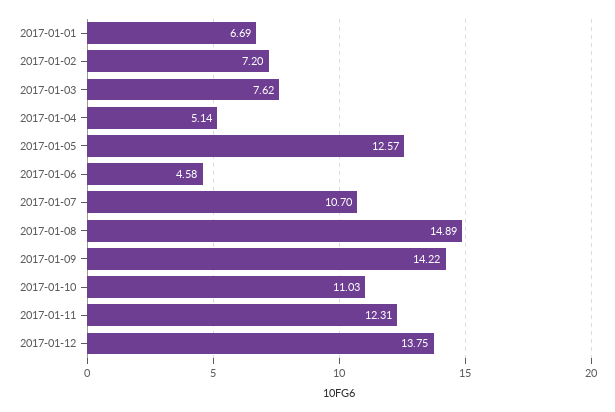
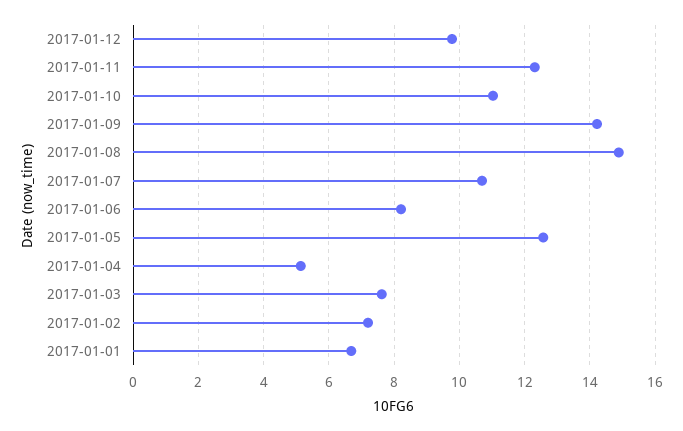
2017-01-06: 4.58 -> 8.2
2017-01-12: 13.75 -> 9.8

